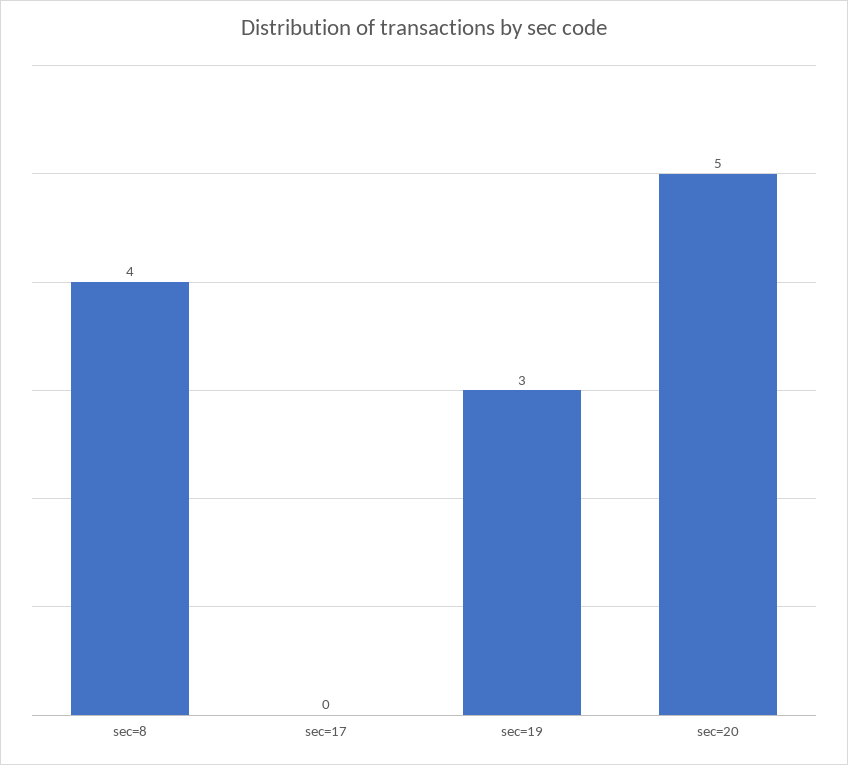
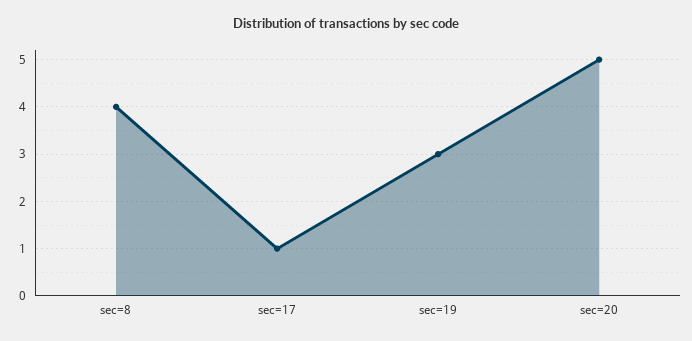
sec=17: 0 -> 1

